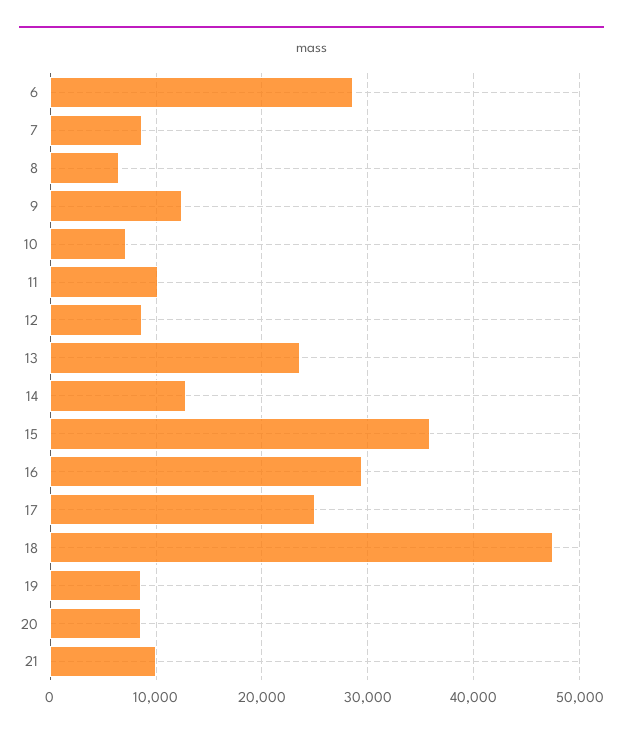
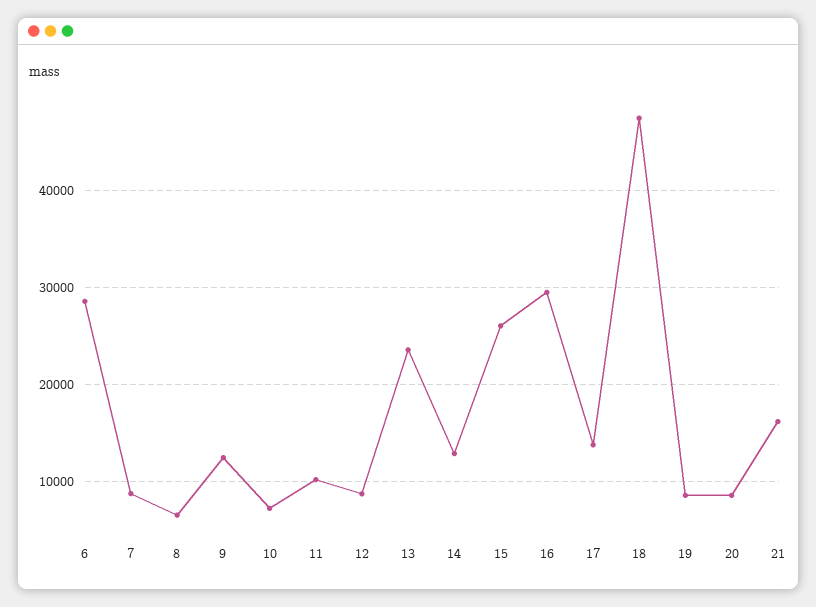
15: 36000 -> 26000
17: 25000 -> 14000
21: 10000 -> 16000

